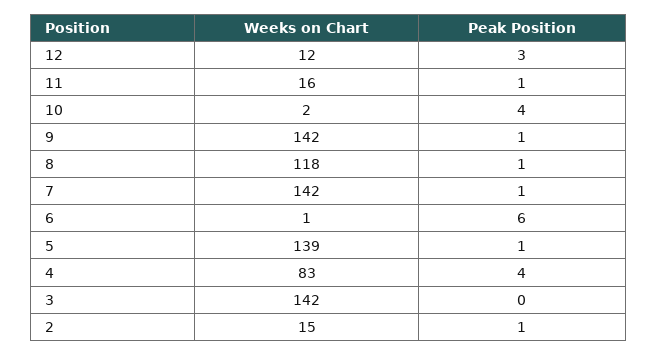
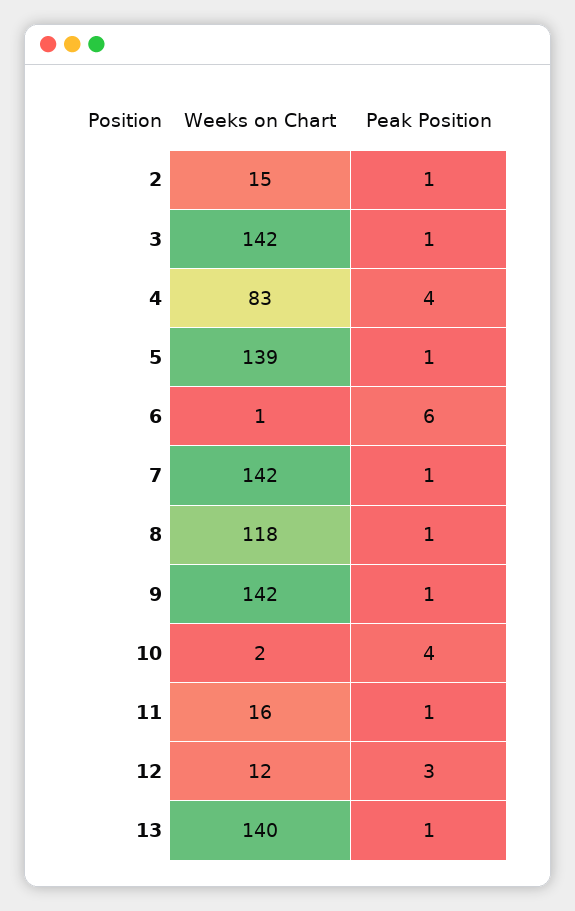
Peak Position, 3: 0 -> 1
Weeks on Chart, 13: none -> 140
Peak Position, 13: none -> 1

